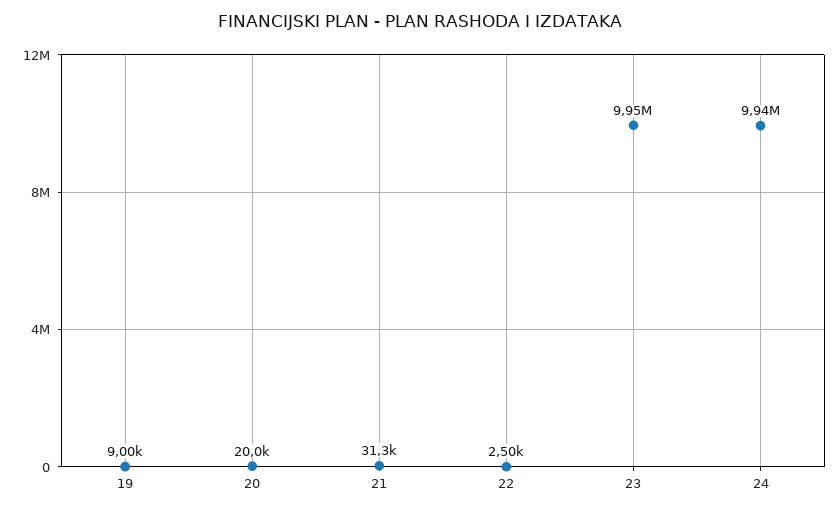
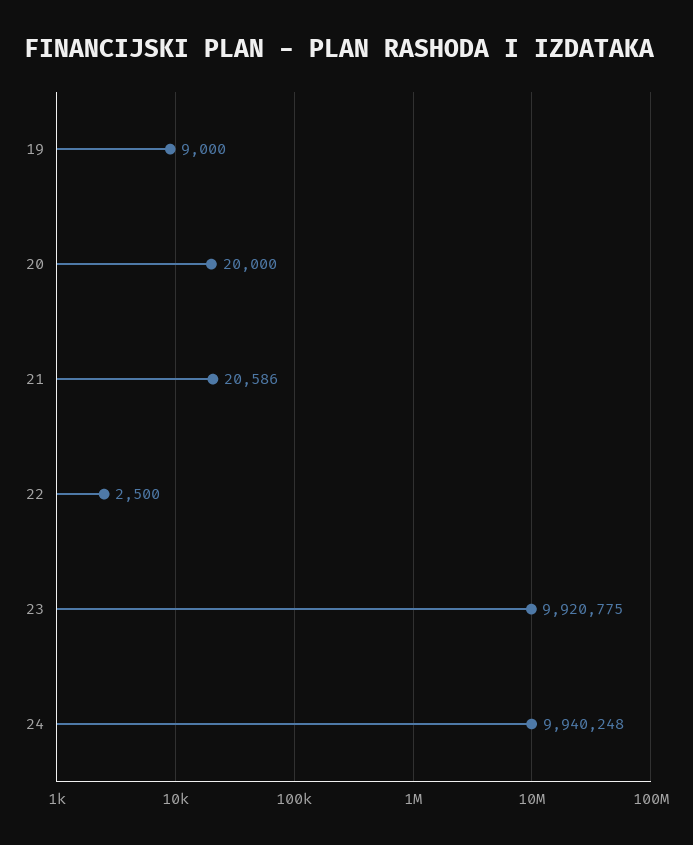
21: 31300 -> 20586
23: 9950000 -> 9920775

